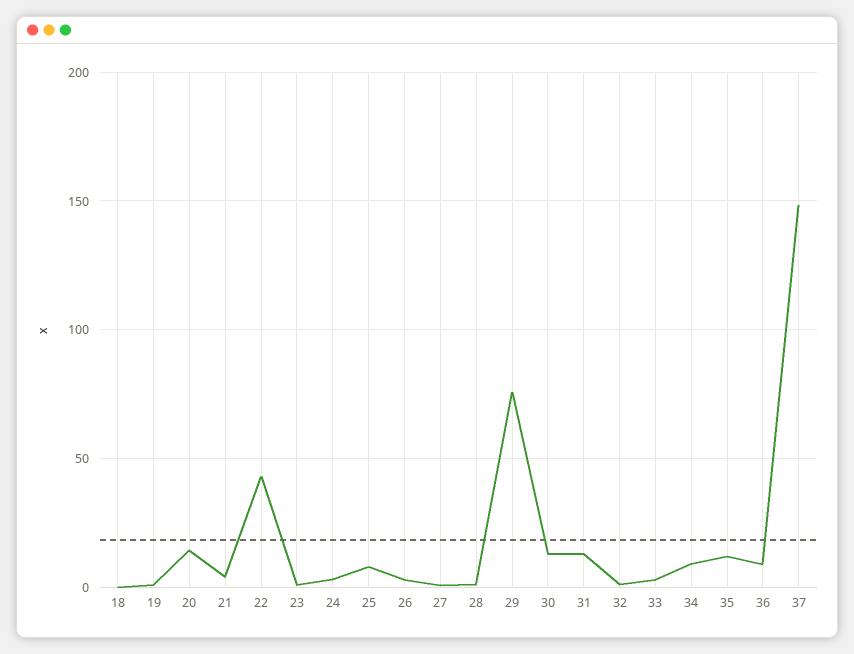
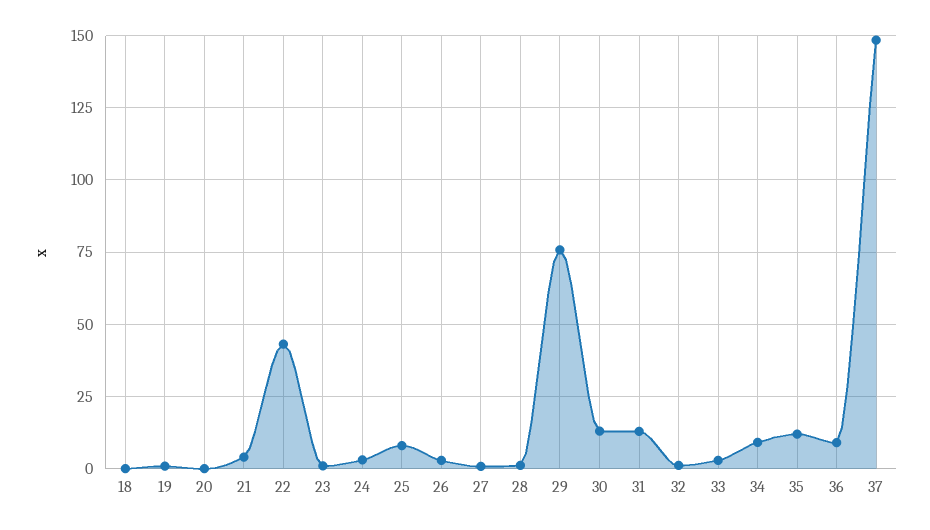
20: 15 -> 0

